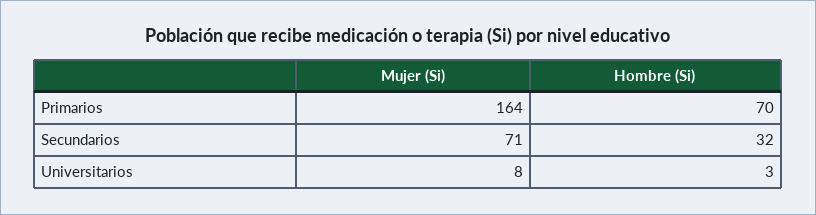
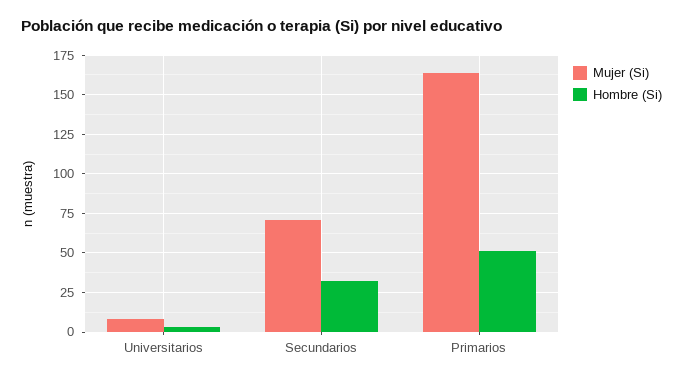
Hombre (Si), Primarios: 70 -> 50

